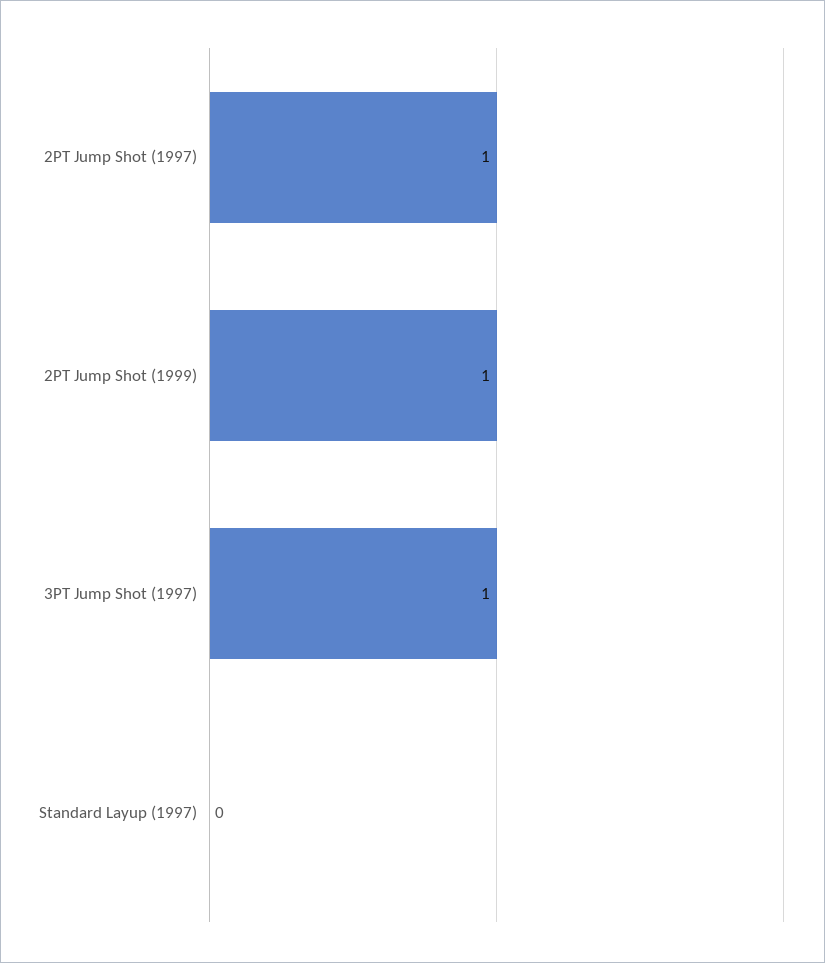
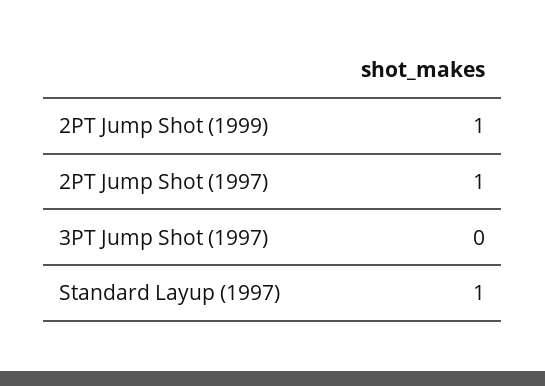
3PT Jump Shot (1997): 1 -> 0
Standard Layup (1997): 0 -> 1

